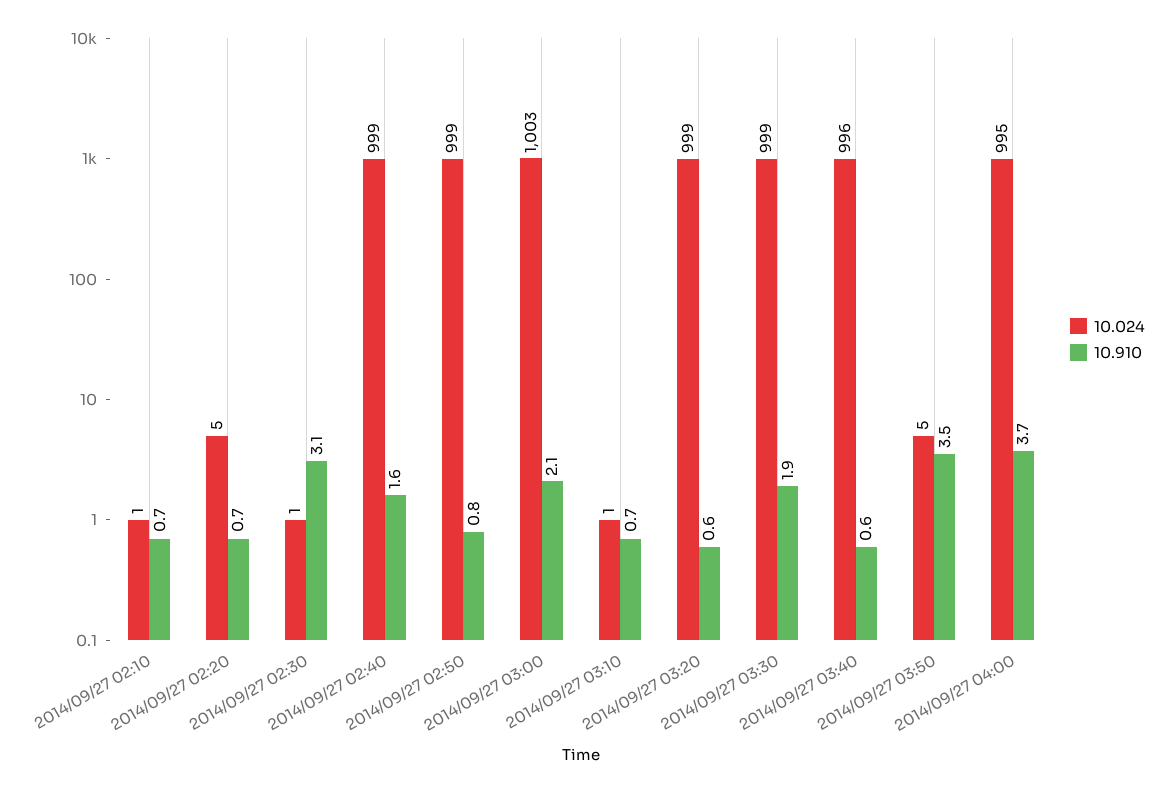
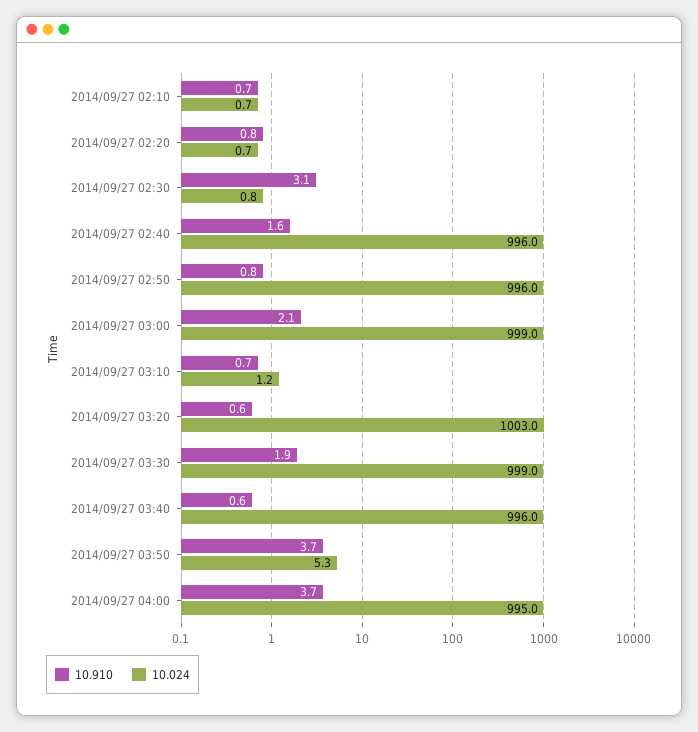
10.024, 2014/09/27 02:20: 5 -> 0.7
10.910, 2014/09/27 02:20: 0.7 -> 0.8
10.024, 2014/09/27 02:40: 999 -> 996
10.024, 2014/09/27 02:50: 999 -> 996
10.024, 2014/09/27 03:00: 1003 -> 999
10.024, 2014/09/27 03:20: 999 -> 1003
10.910, 2014/09/27 03:50: 3.5 -> 3.7

